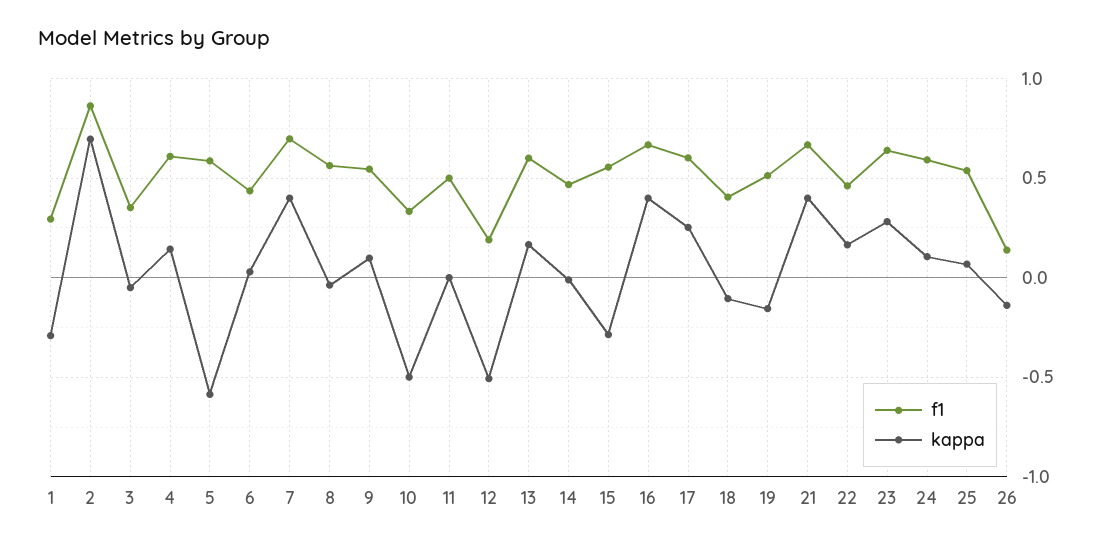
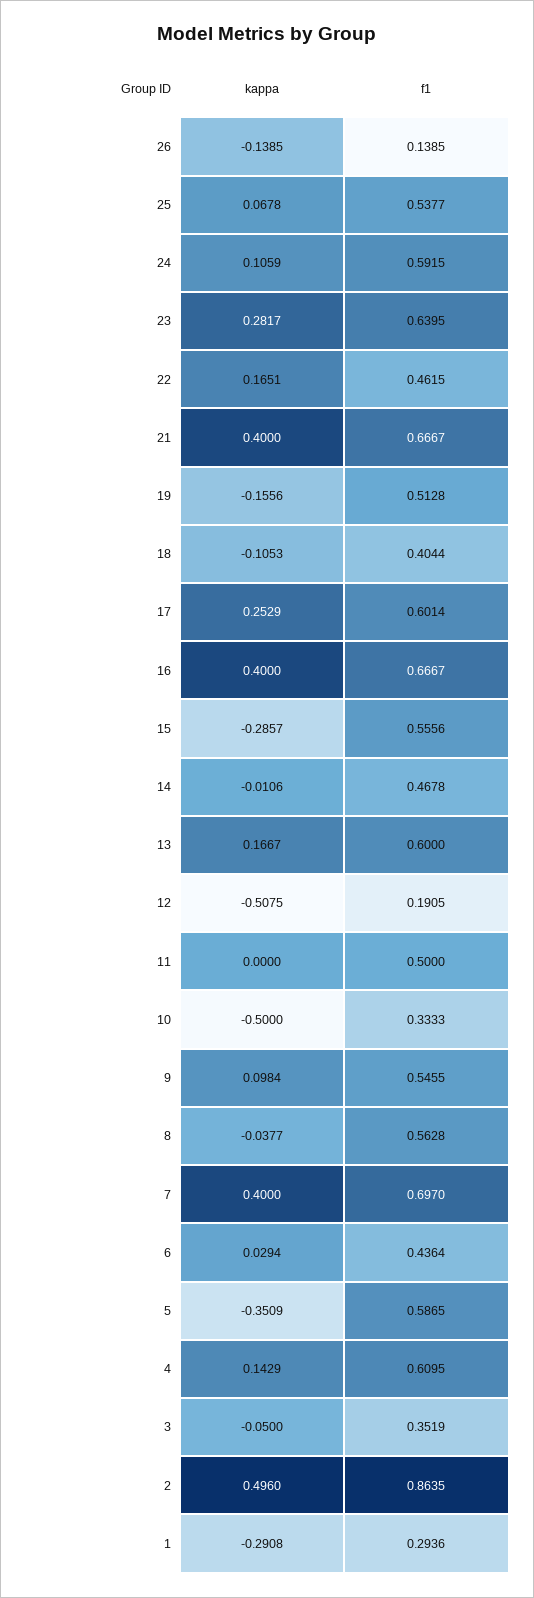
kappa, 2: 0.7 -> 0.496
kappa, 5: -0.6 -> -0.3509

